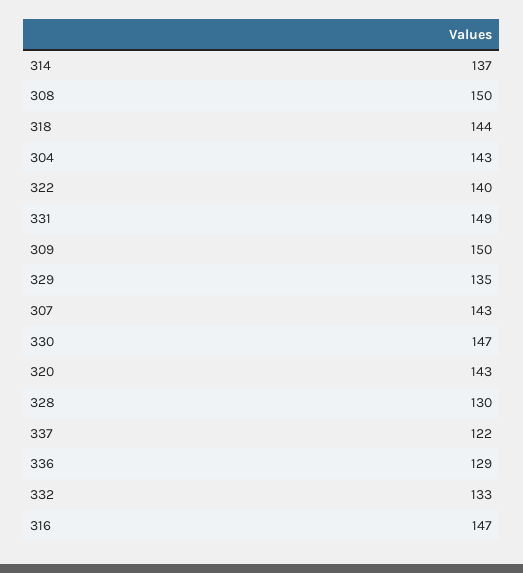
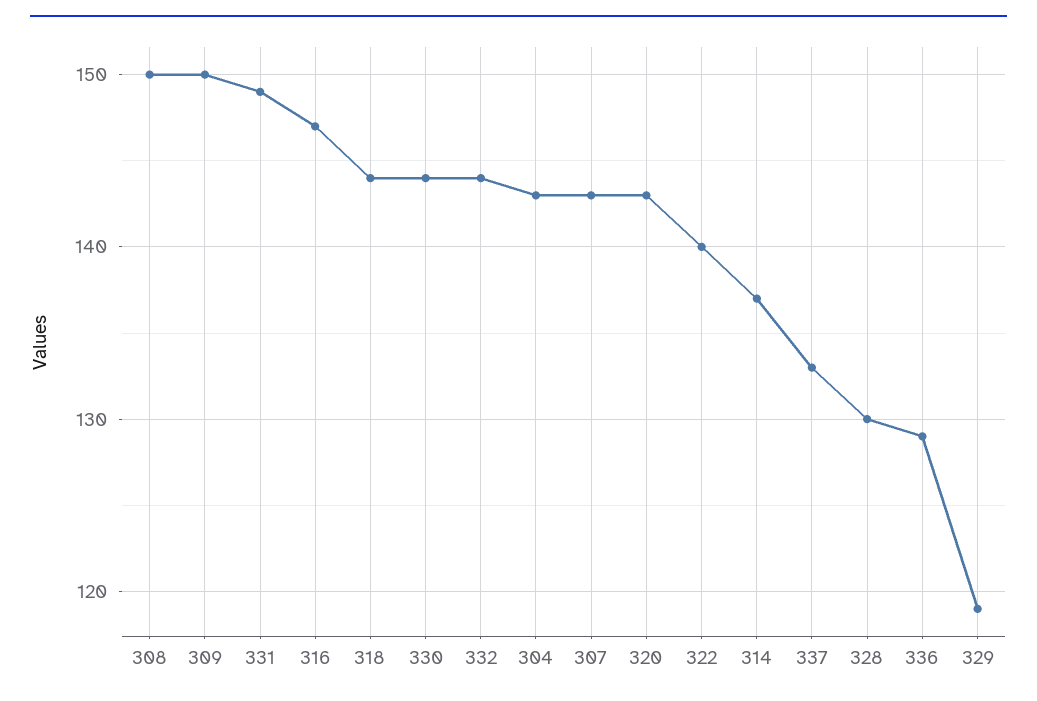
329: 135 -> 119
330: 147 -> 144
337: 122 -> 133
332: 133 -> 144

